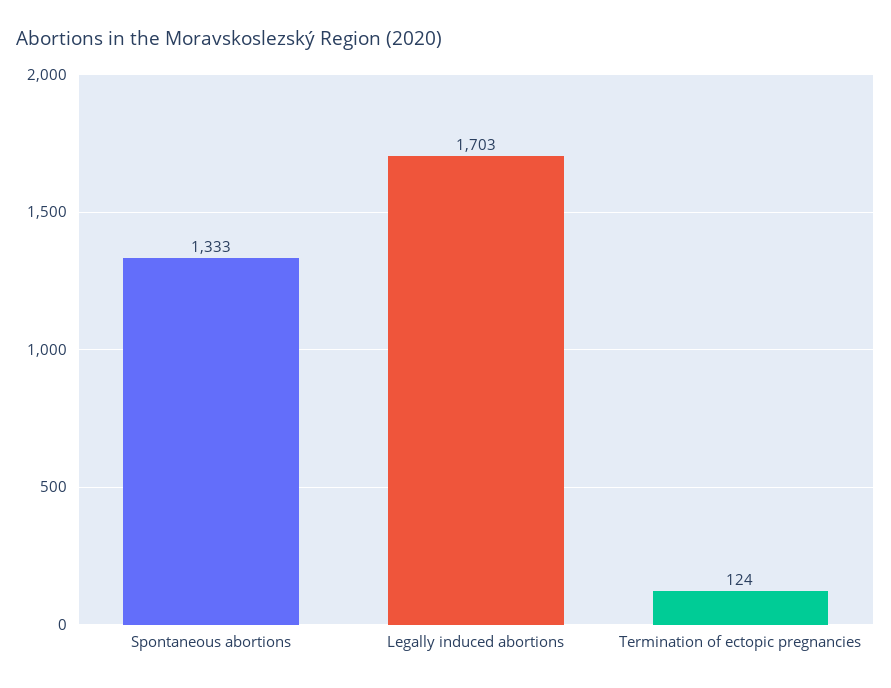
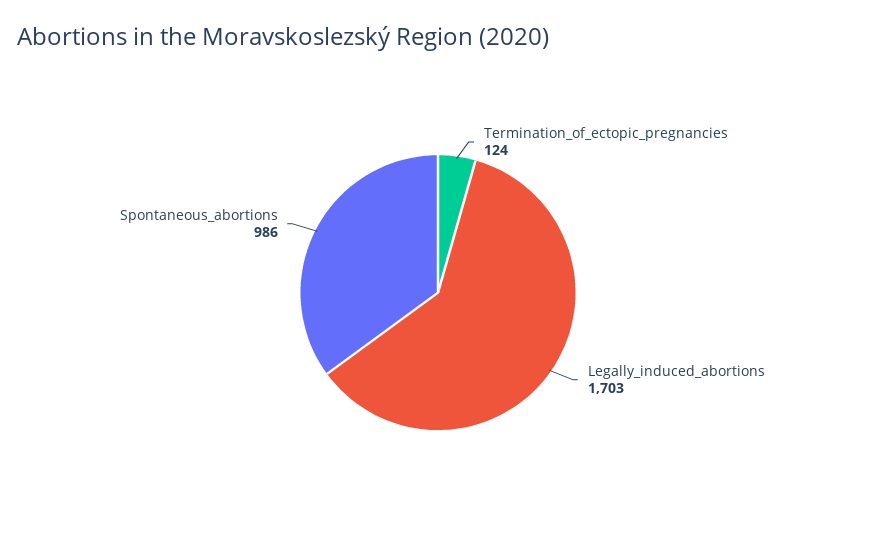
Spontaneous abortions: 1333 -> 986

